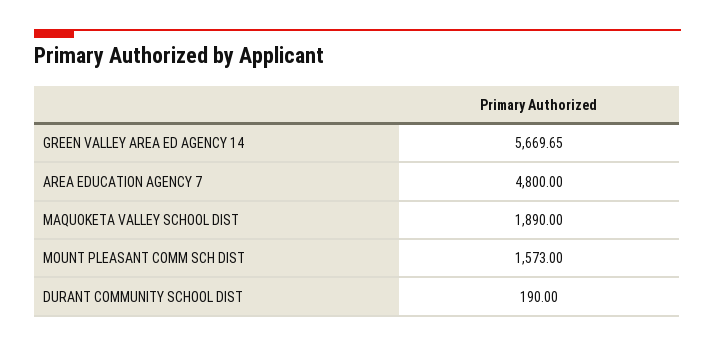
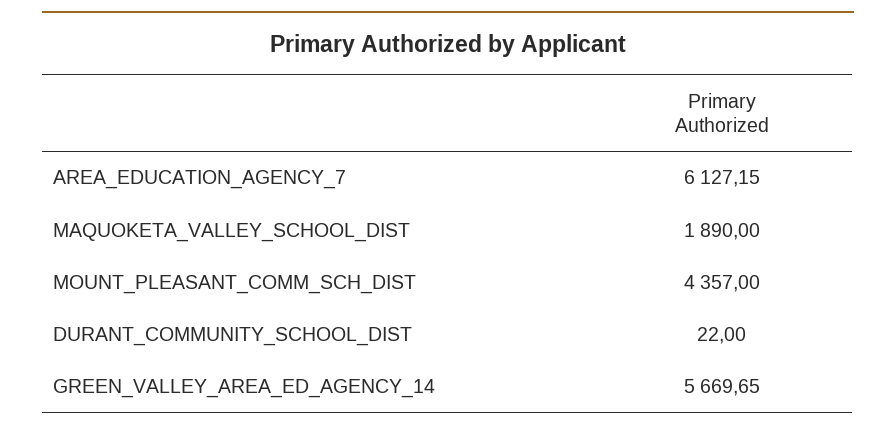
AREA EDUCATION AGENCY 7: 4800 -> 6127.15
MOUNT PLEASANT COMM SCH DIST: 1573 -> 4357
DURANT COMMUNITY SCHOOL DIST: 190 -> 22

